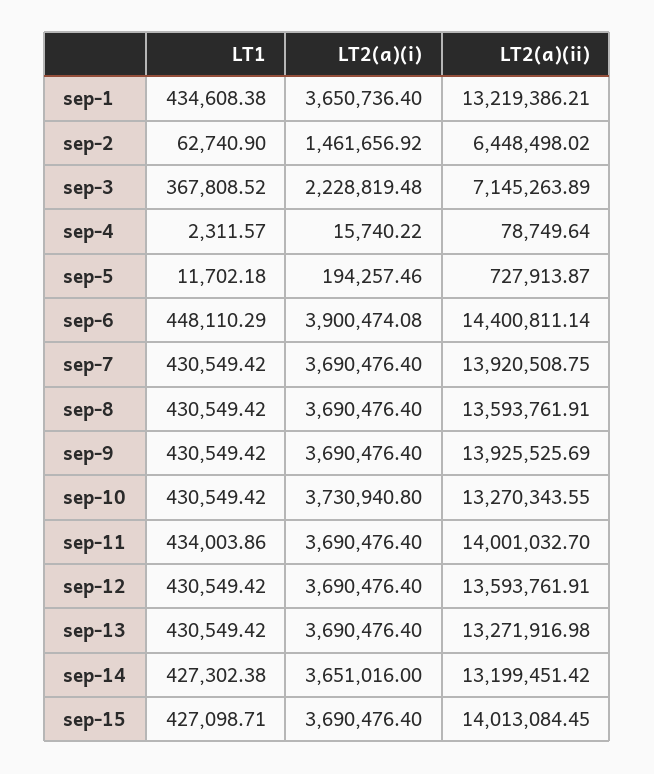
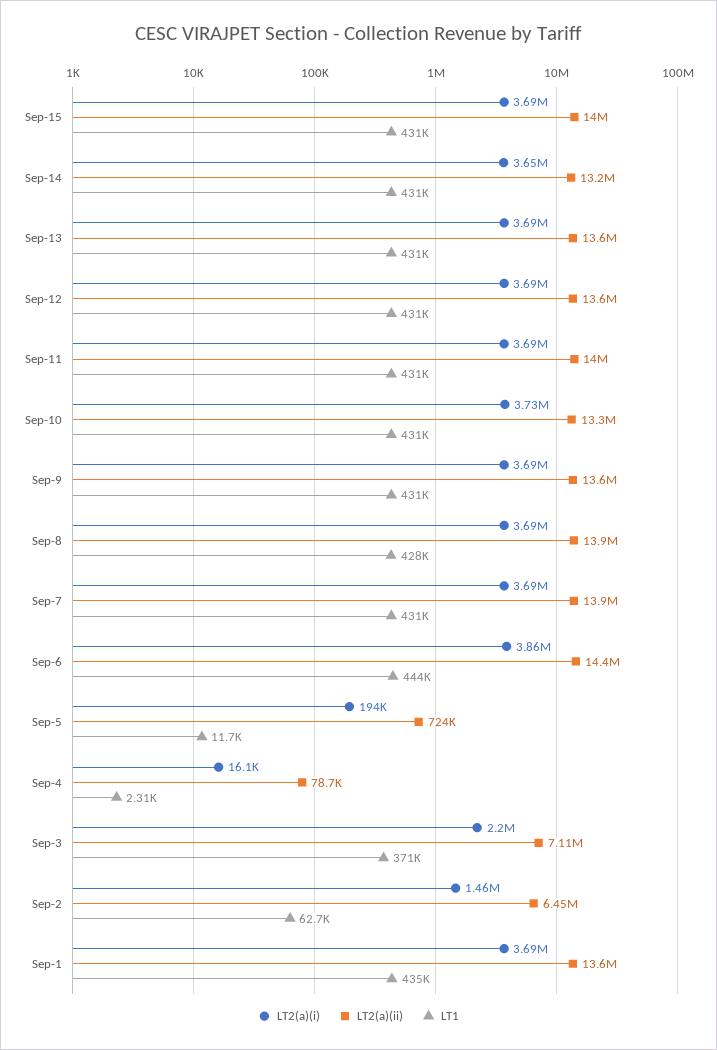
LT2(a)(i), sep-1: 3650736.4 -> 3690000
LT2(a)(ii), sep-1: 13219386.21 -> 13600000
LT1, sep-3: 367808.52 -> 371000
LT2(a)(i), sep-3: 2228819.48 -> 2200000
LT2(a)(ii), sep-3: 7145263.89 -> 7110000
LT2(a)(i), sep-4: 15740.22 -> 16100
LT2(a)(ii), sep-5: 727913.87 -> 724000
LT1, sep-6: 448110.29 -> 444000
LT2(a)(i), sep-6: 3900474.08 -> 3860000
LT1, sep-8: 430549.42 -> 428000
LT2(a)(ii), sep-8: 13593761.91 -> 13900000
LT2(a)(ii), sep-9: 13925525.69 -> 13600000
LT1, sep-11: 434003.86 -> 431000
LT2(a)(ii), sep-13: 13271916.98 -> 13600000
LT1, sep-14: 427302.38 -> 431000
LT1, sep-15: 427098.71 -> 431000

